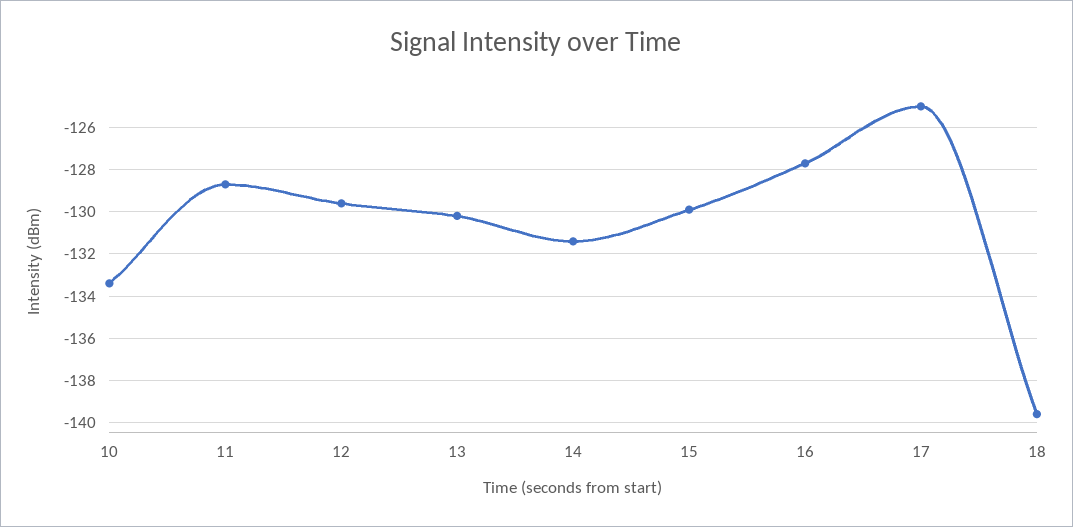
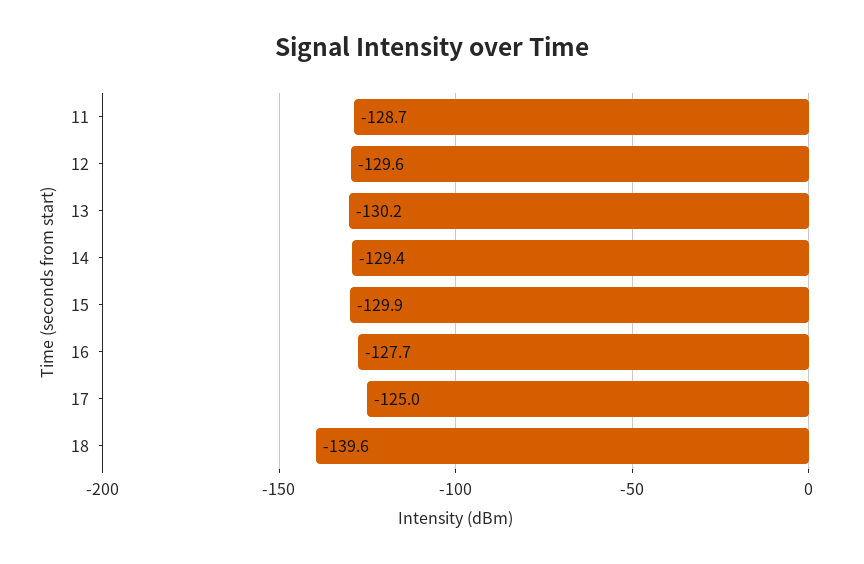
10: -133.5 -> none
14: -131.5 -> -129.4

